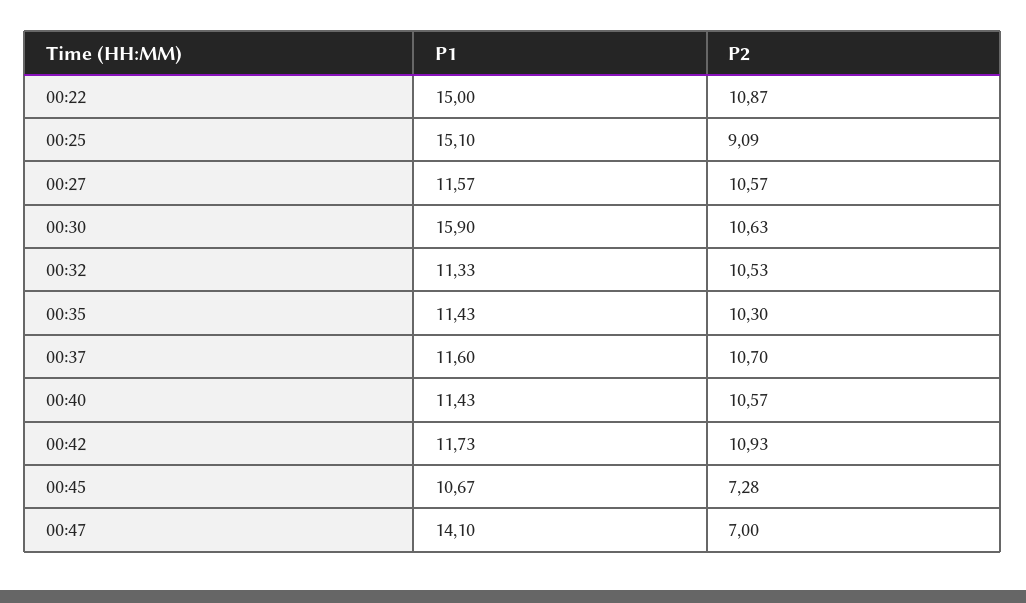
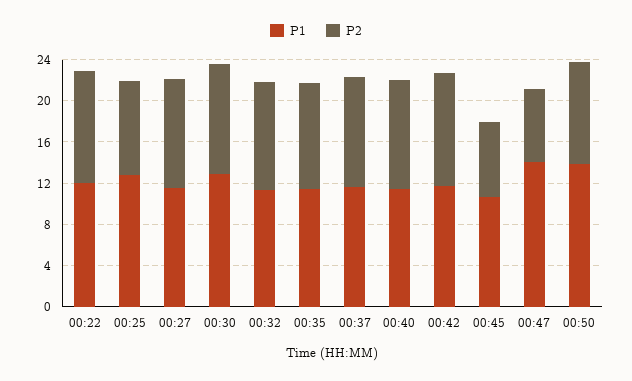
P1, 00:22: 15 -> 12
P1, 00:25: 15.1 -> 13
P1, 00:30: 15.9 -> 13
P1, 00:50: none -> 14
P2, 00:50: none -> 10

